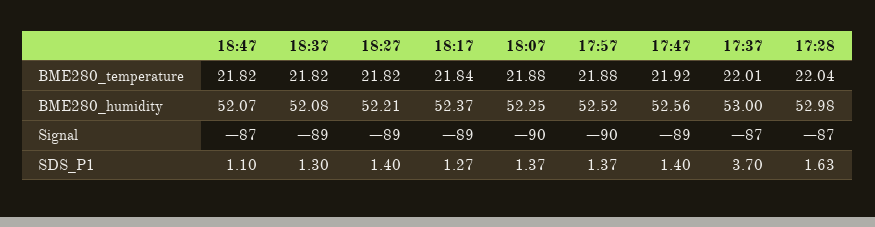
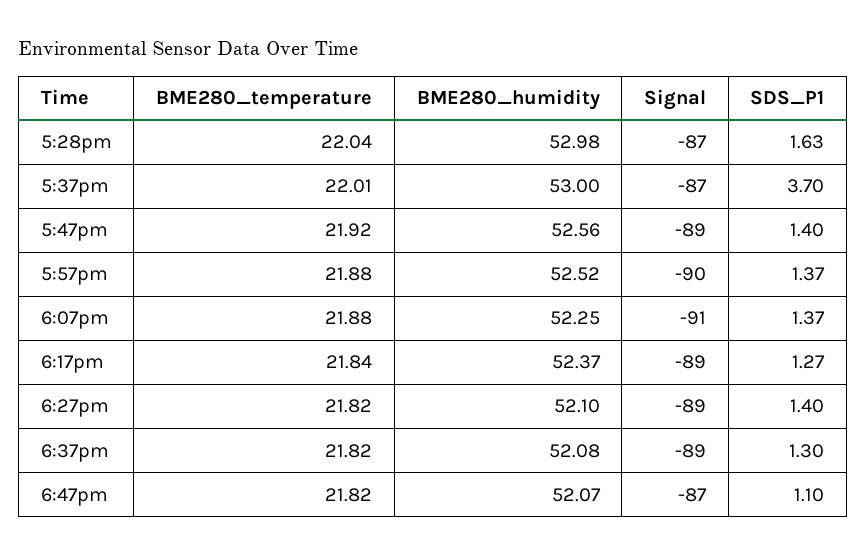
18:27, BME280_humidity: 52.21 -> 52.1
18:07, Signal: -90 -> -91

